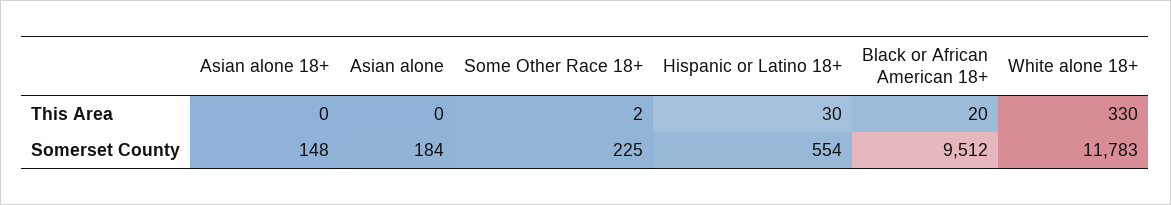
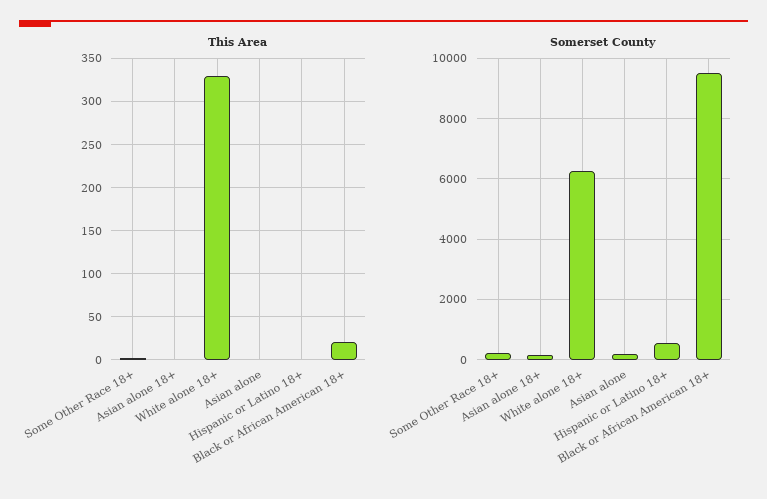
This Area, Hispanic or Latino 18+: 30 -> 0
Somerset County, White alone 18+: 11783 -> 6200

